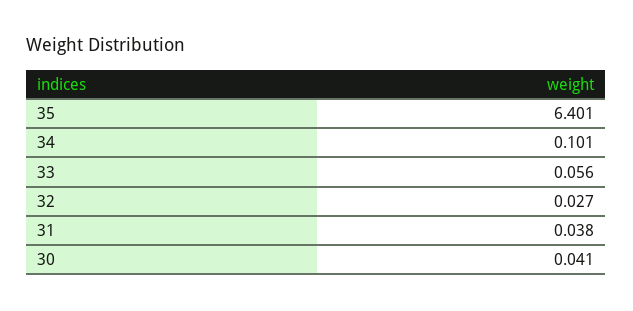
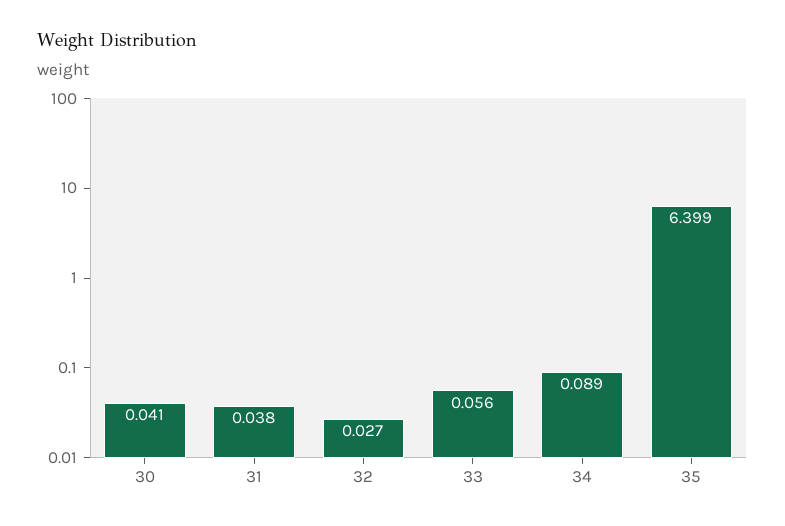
35: 6.401 -> 6.399
34: 0.101 -> 0.089

